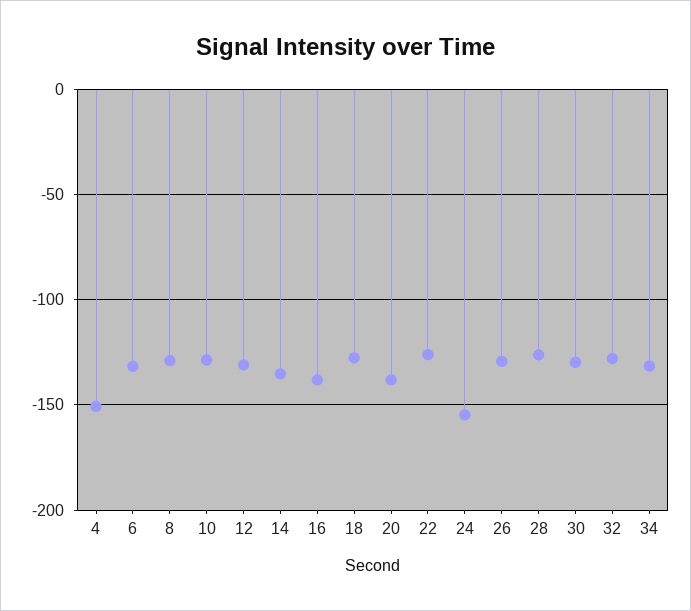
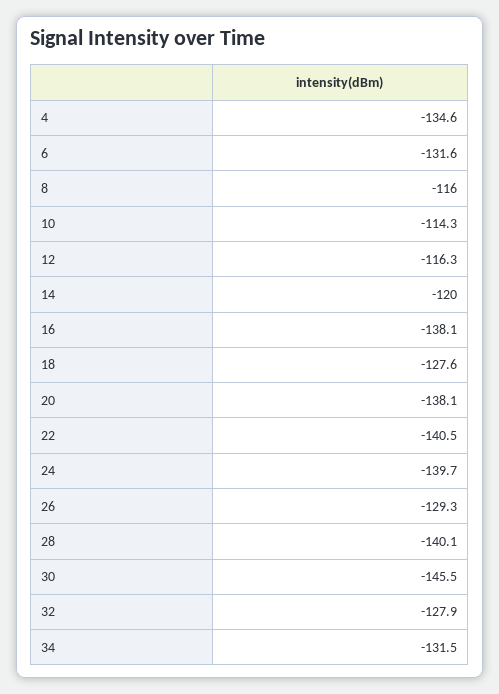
4: -150 -> -134.6
8: -130 -> -116
10: -130 -> -114.3
12: -130 -> -116.3
14: -135 -> -120
22: -125 -> -140.5
24: -155 -> -139.7
28: -125 -> -140.1
30: -130 -> -145.5

